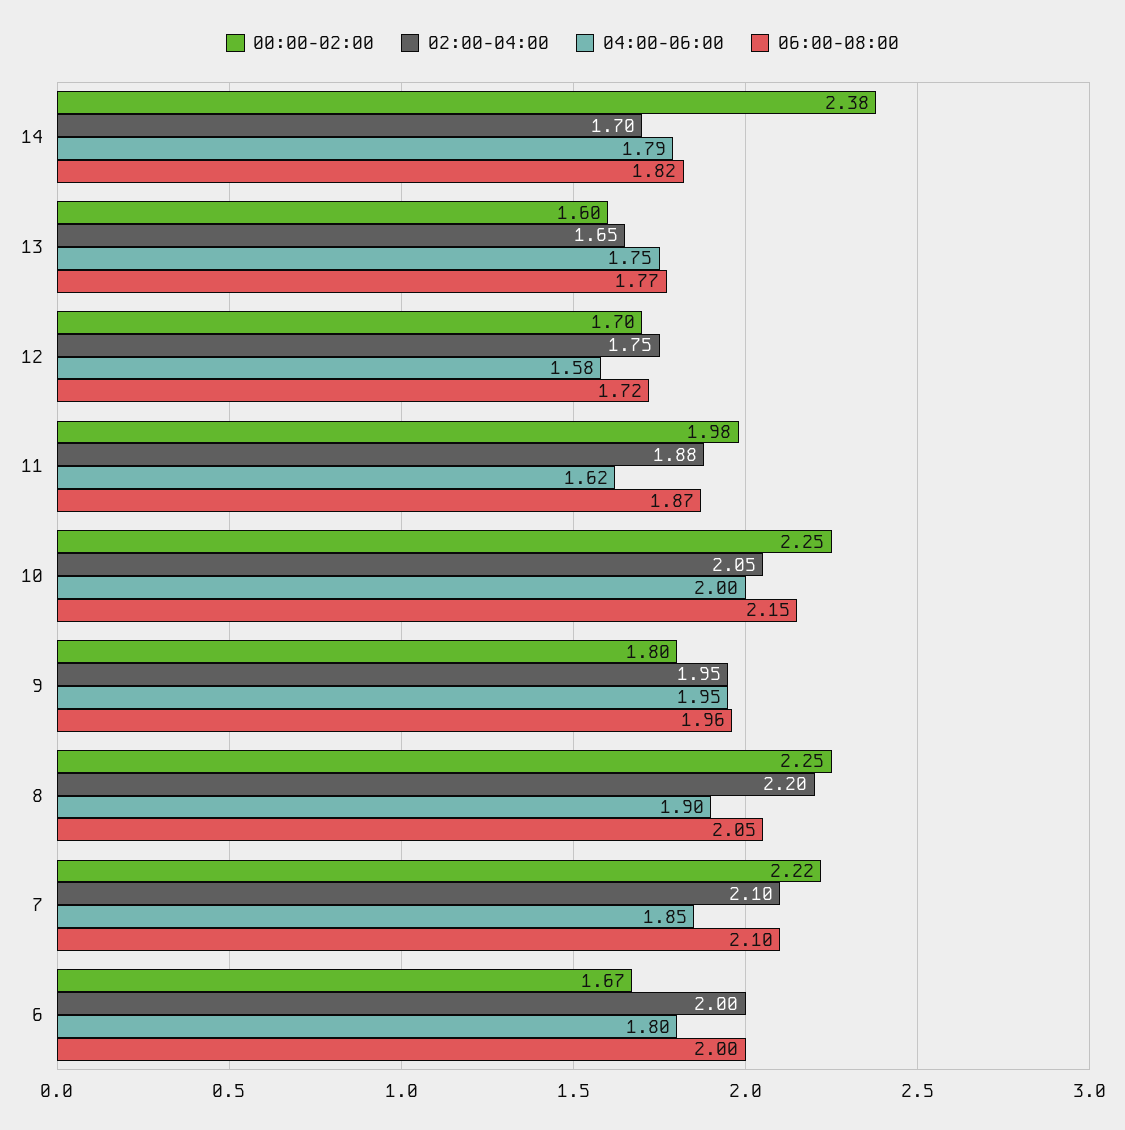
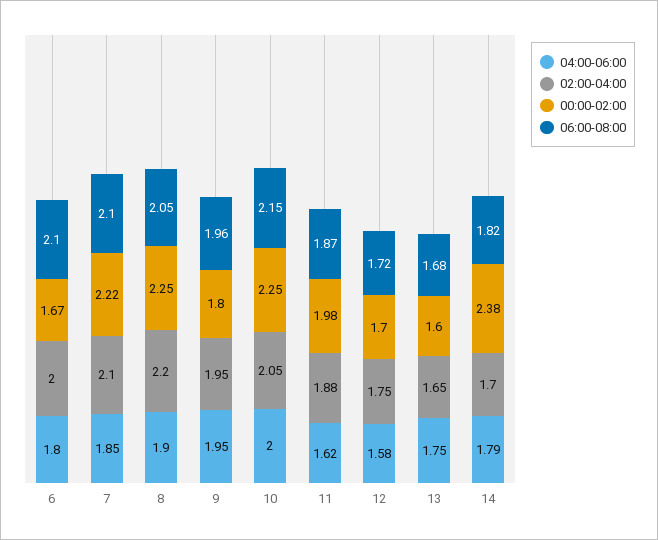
06:00-08:00, 13: 1.77 -> 1.68
06:00-08:00, 6: 2 -> 2.1

